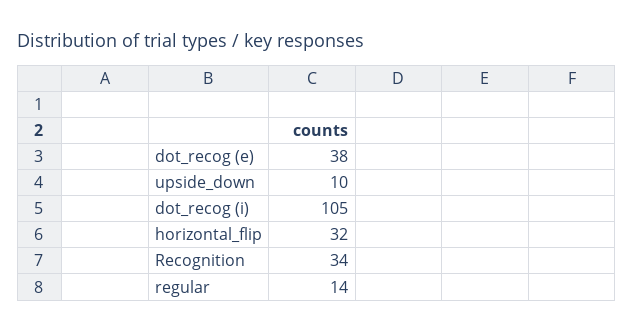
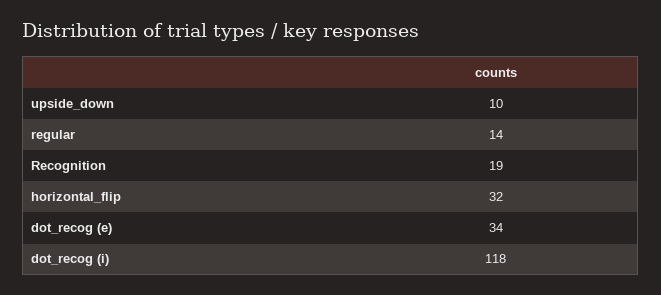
dot_recog (e): 38 -> 34
dot_recog (i): 105 -> 118
Recognition: 34 -> 19

